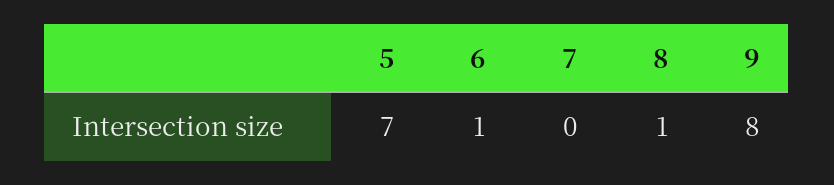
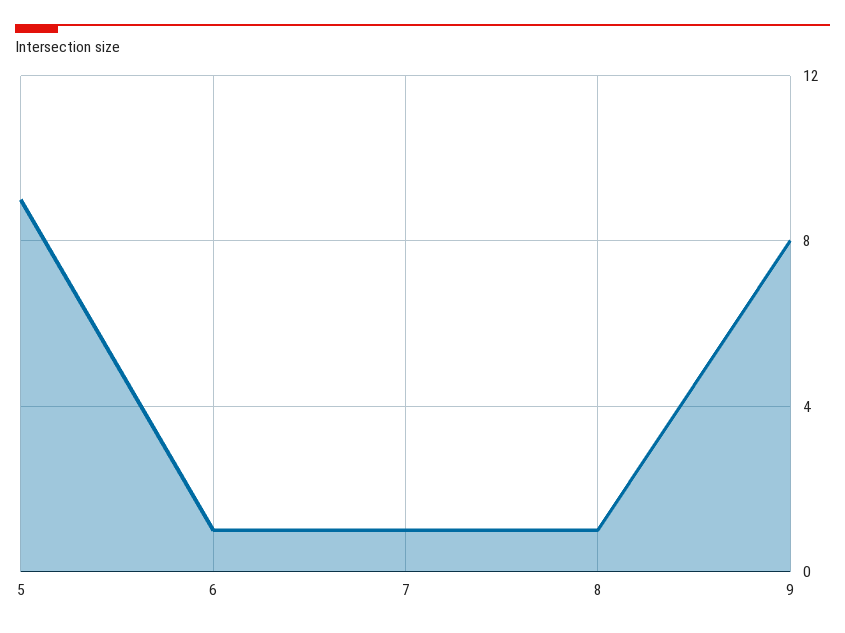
5: 7 -> 9
7: 0 -> 1

